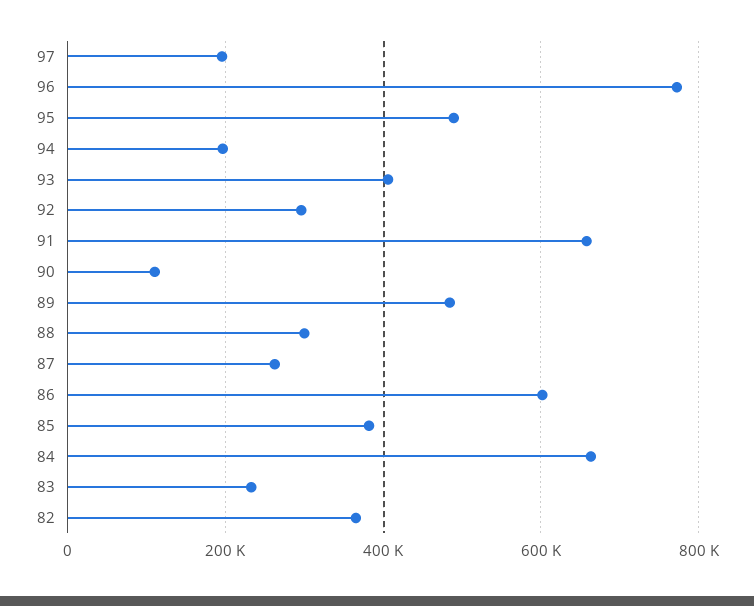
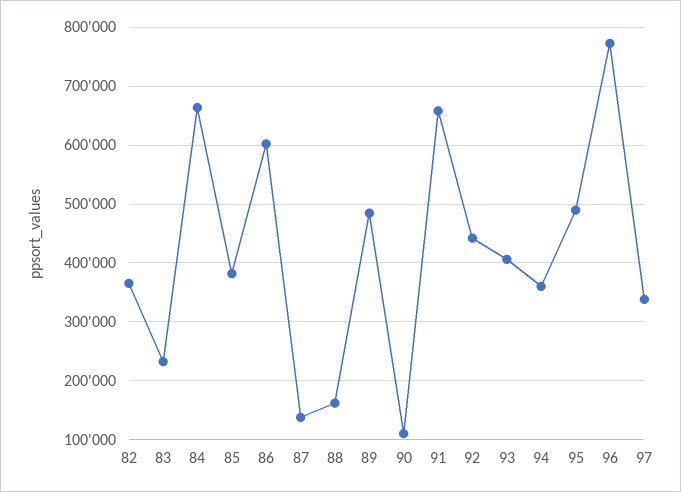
97: 200000 -> 340000
94: 200000 -> 360000
92: 300000 -> 440000
88: 300000 -> 160000
87: 260000 -> 140000

